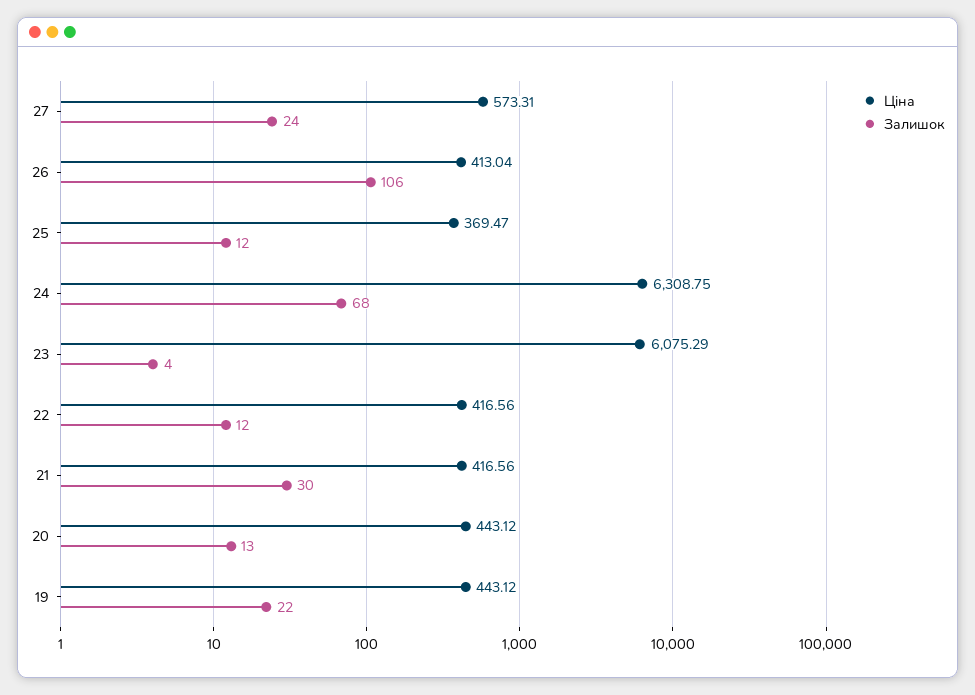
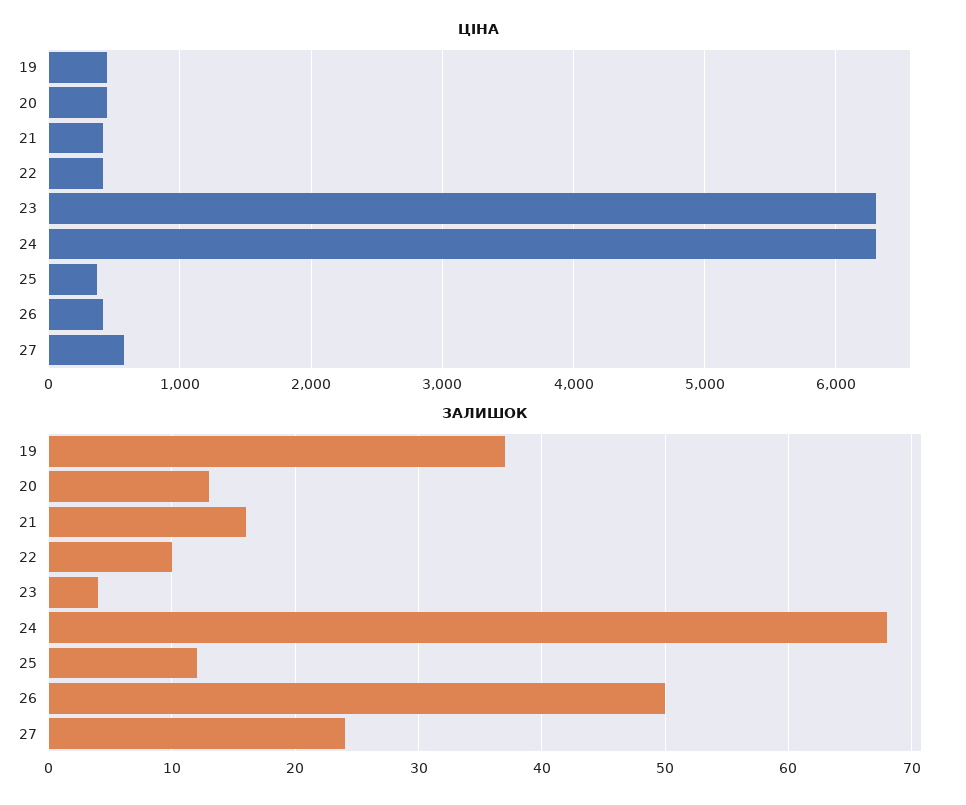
Залишок, 26: 106 -> 50
Ціна, 23: 6075.29 -> 6300
Залишок, 22: 12 -> 10
Залишок, 21: 30 -> 16
Залишок, 19: 22 -> 37

